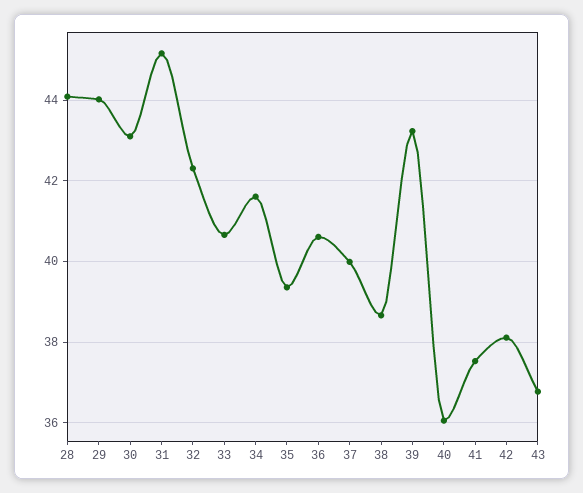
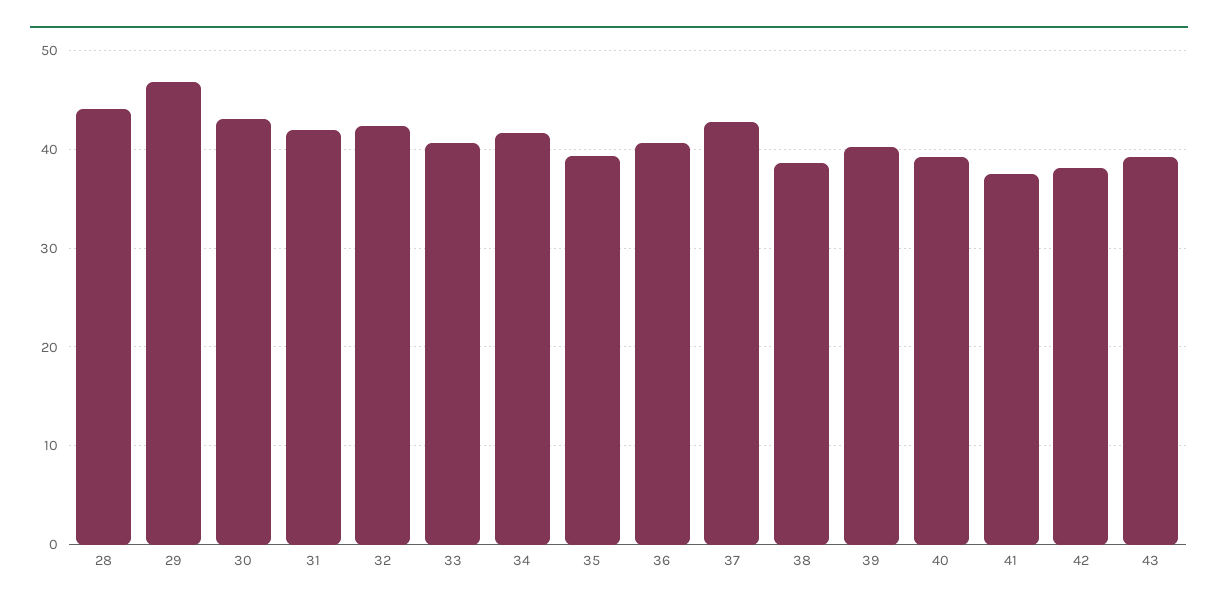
29: 44 -> 47
31: 45.2 -> 42
37: 40 -> 43
39: 43.2 -> 40
40: 36 -> 39
43: 36.8 -> 39

